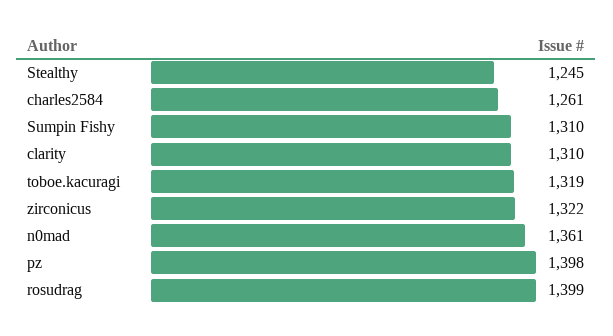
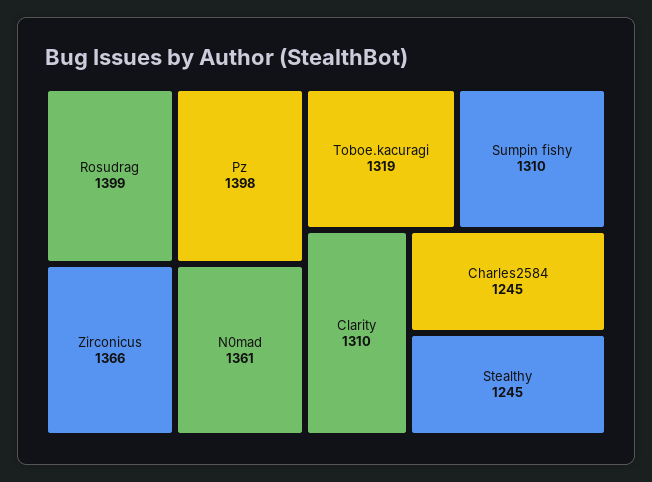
charles2584: 1261 -> 1245
zirconicus: 1322 -> 1366

